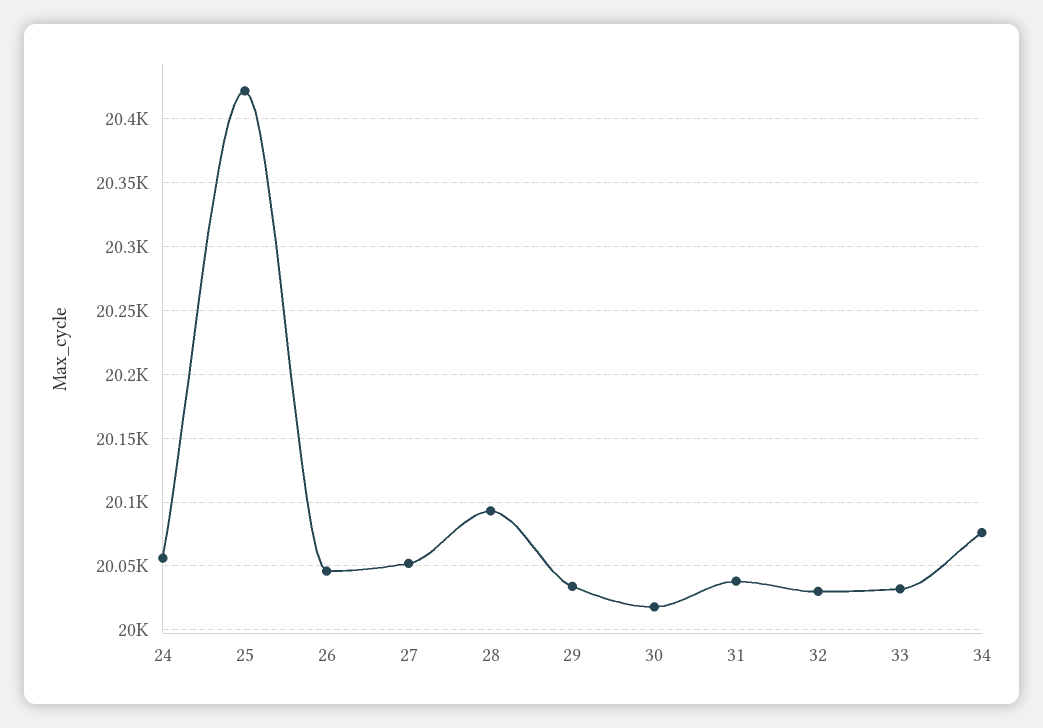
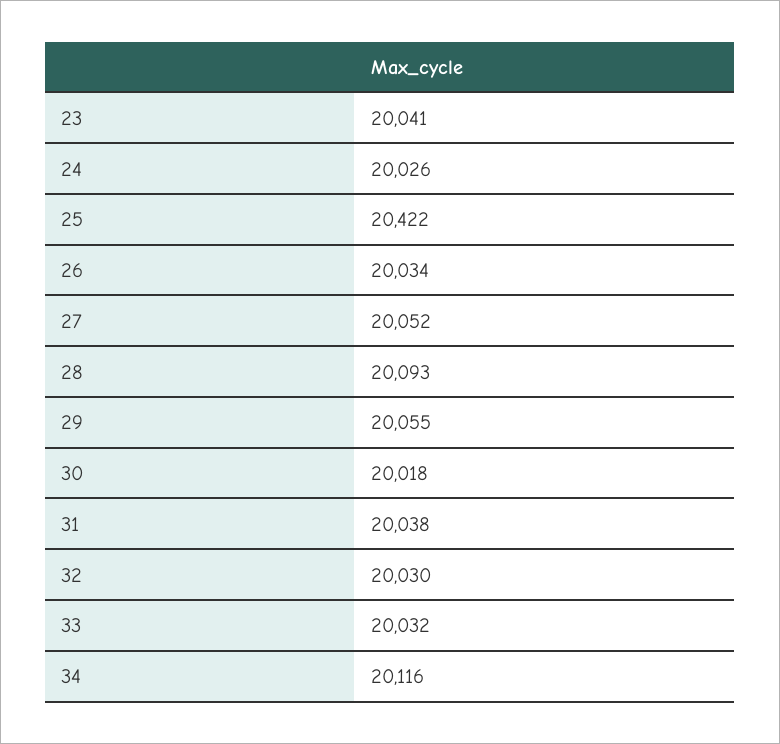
24: 20055 -> 20026
26: 20045 -> 20034
29: 20035 -> 20055
34: 20075 -> 20116
23: none -> 20041

